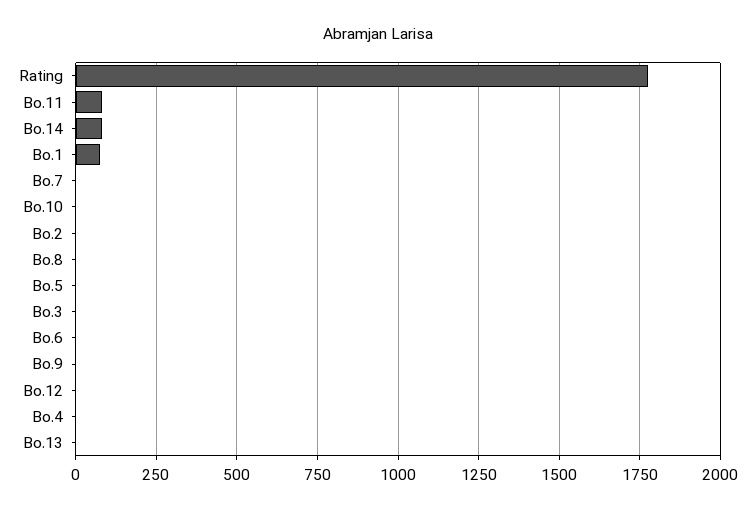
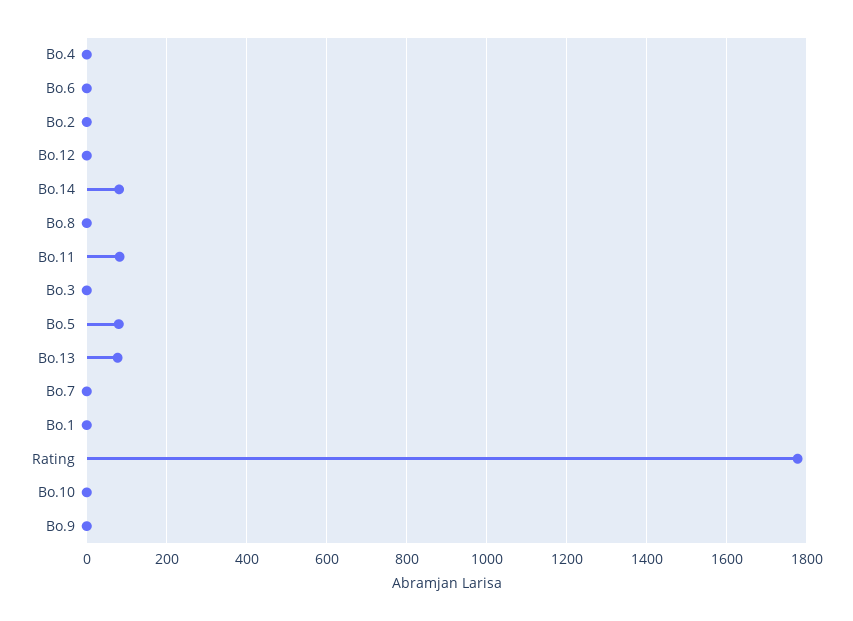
Bo.1: 75 -> 0
Bo.5: 0 -> 80
Bo.13: 0 -> 80

